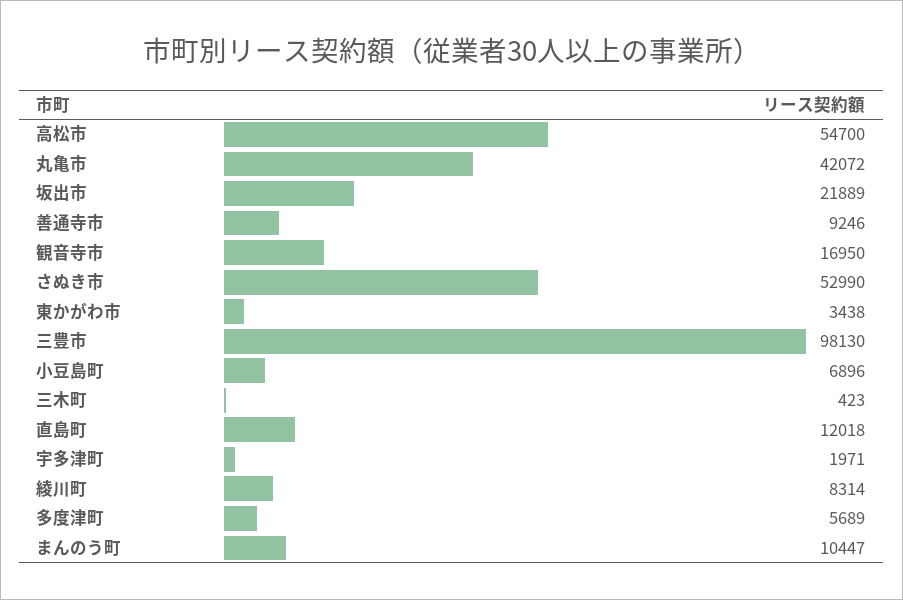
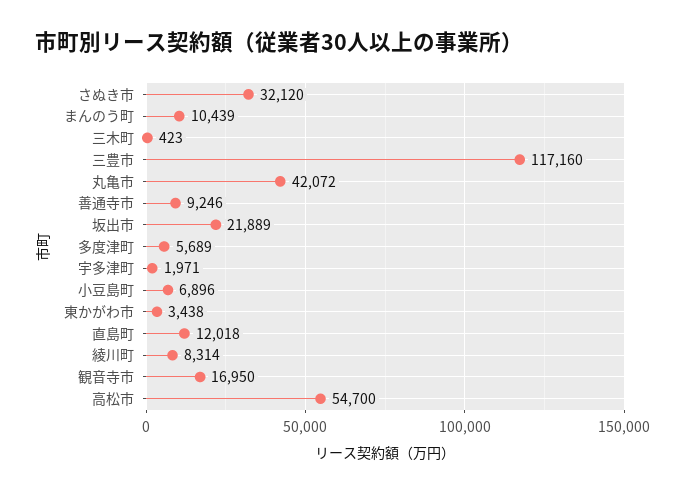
さぬき市: 52990 -> 32120
三豊市: 98130 -> 117160
まんのう町: 10447 -> 10439

